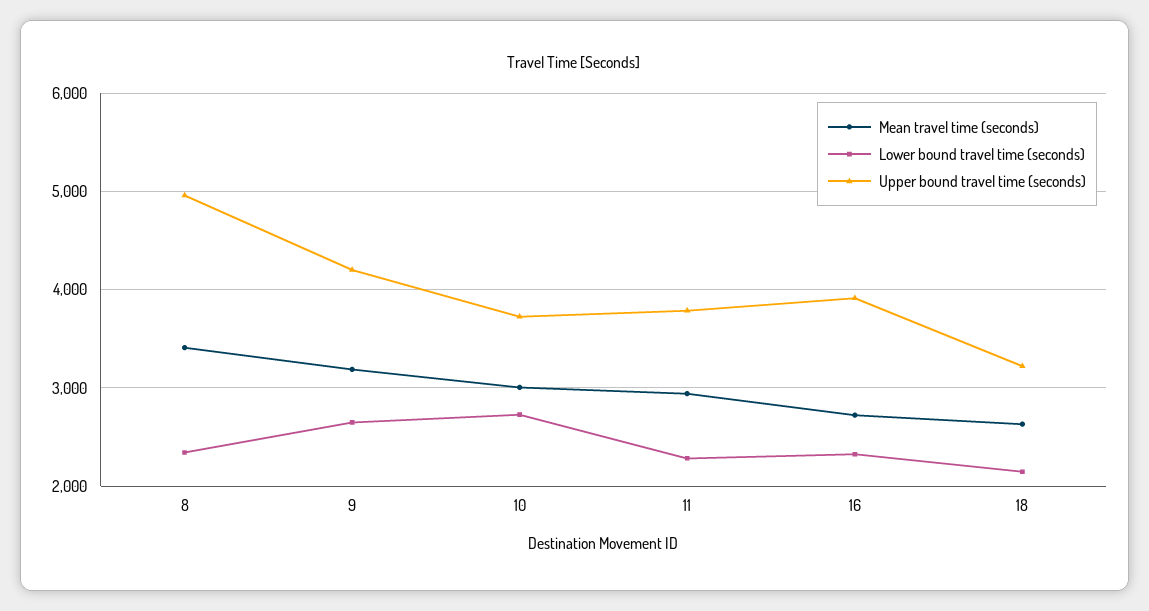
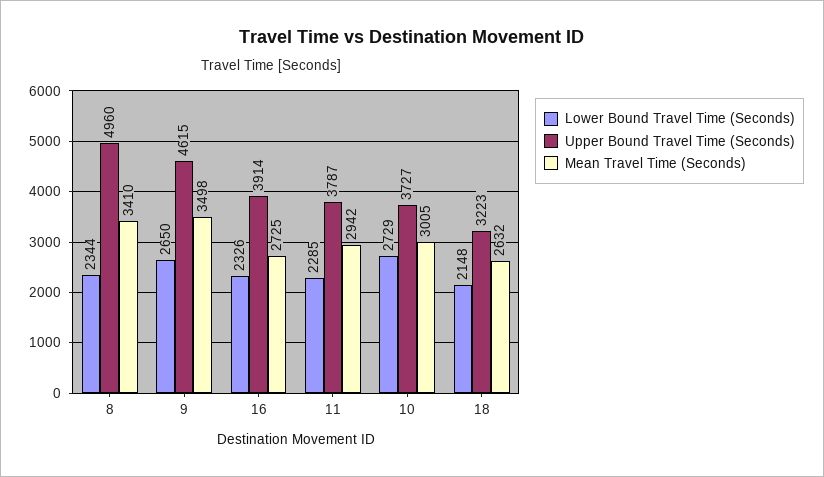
Mean travel time (seconds), 9: 3200 -> 3498
Upper bound travel time (seconds), 9: 4200 -> 4615

